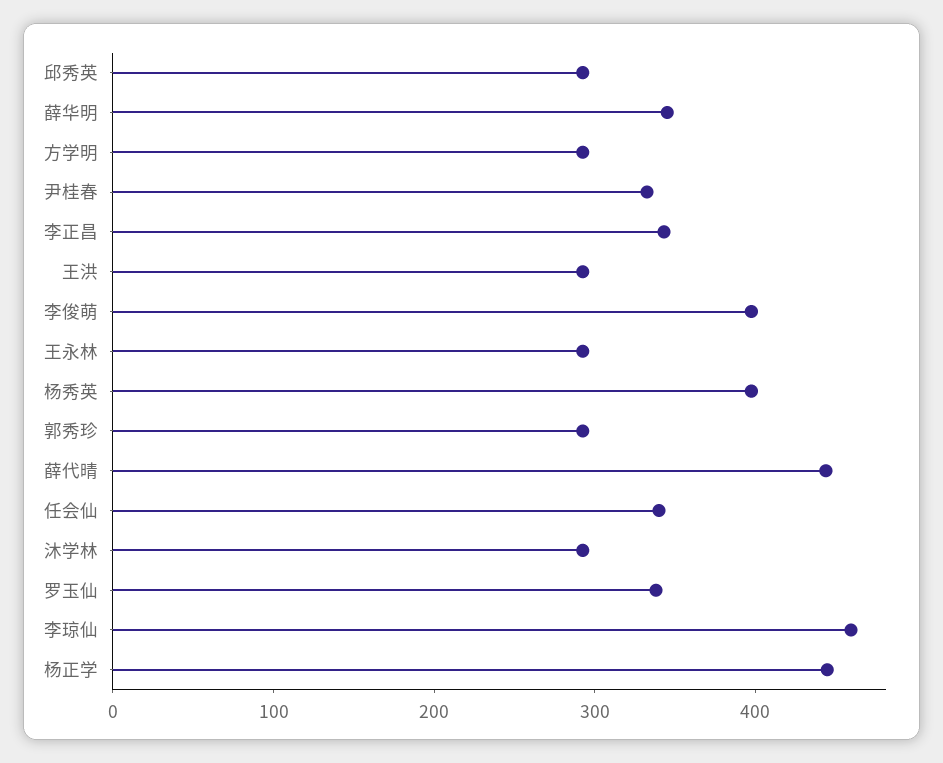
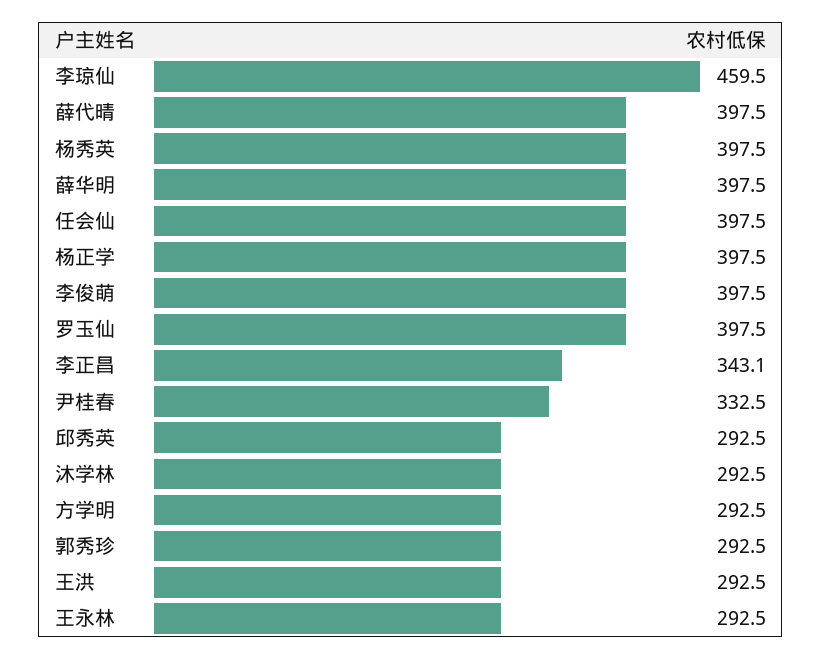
薛华明: 340 -> 397.5
薛代晴: 440 -> 397.5
任会仙: 340 -> 397.5
罗玉仙: 340 -> 397.5
杨正学: 440 -> 397.5

